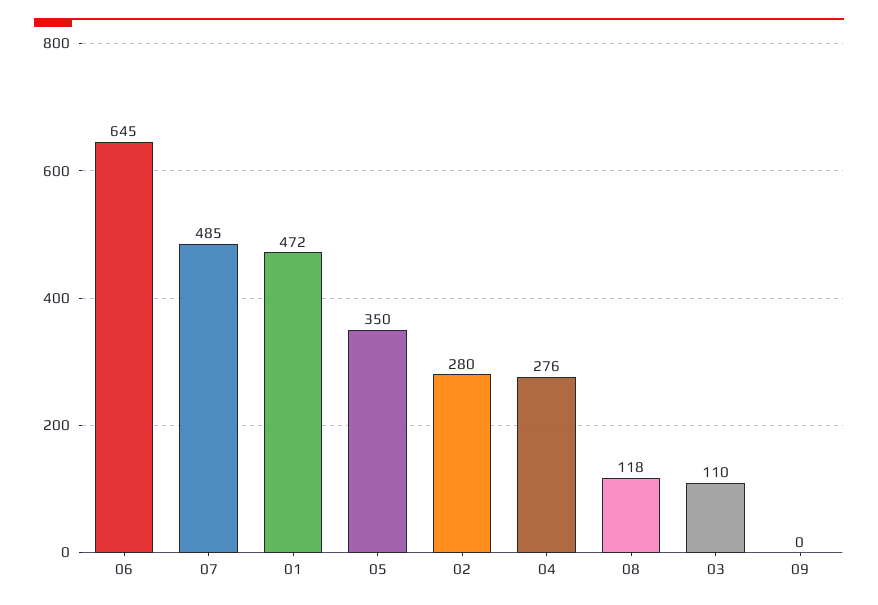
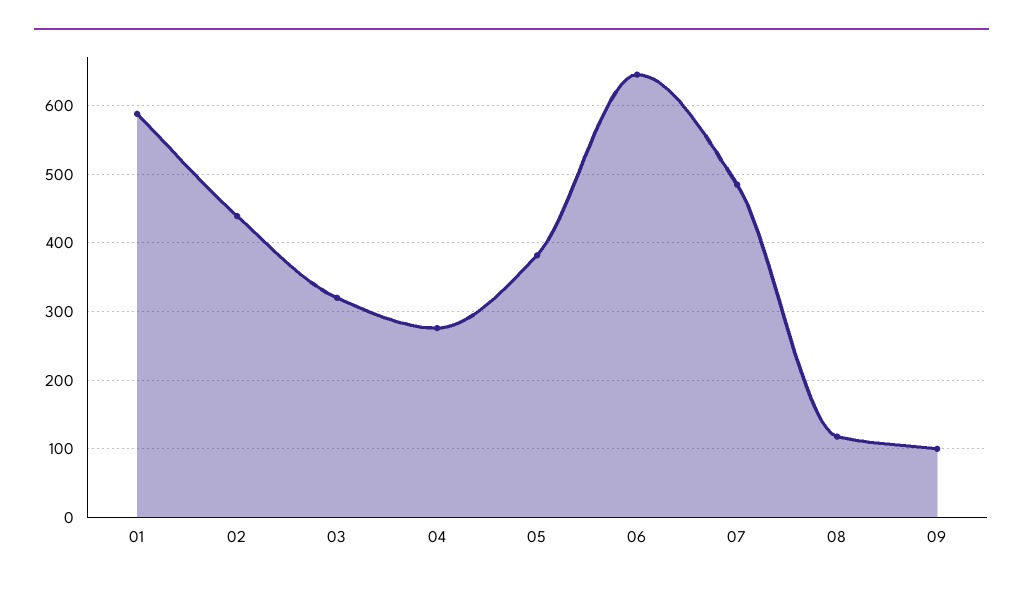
01: 472 -> 590
05: 350 -> 380
02: 280 -> 440
03: 110 -> 320
09: 0 -> 100

